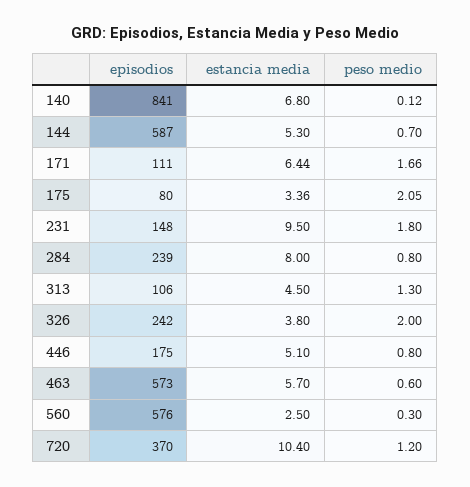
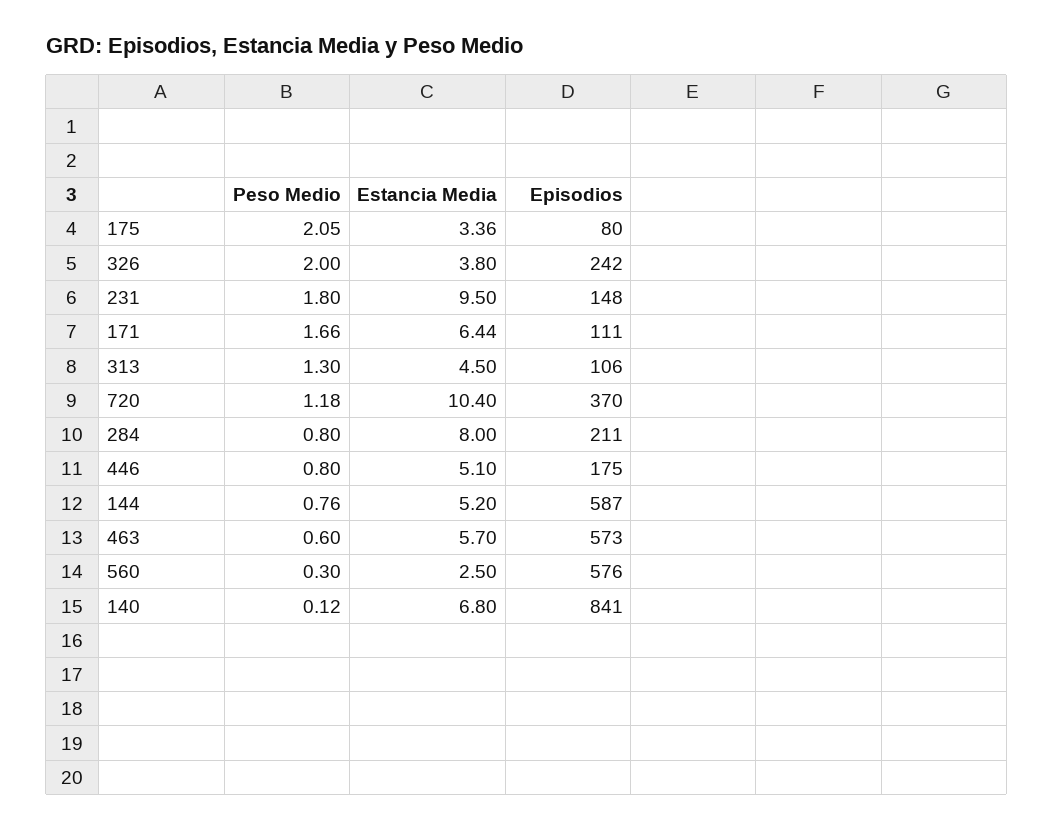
estancia media, 144: 5.3 -> 5.2
peso medio, 144: 0.7 -> 0.76
episodios, 284: 239 -> 211
peso medio, 720: 1.2 -> 1.18

